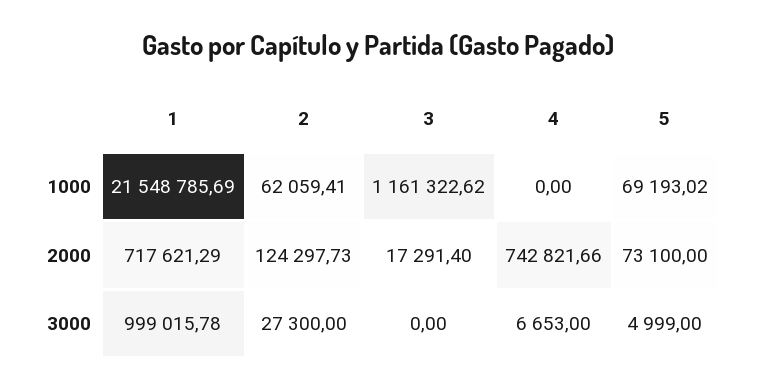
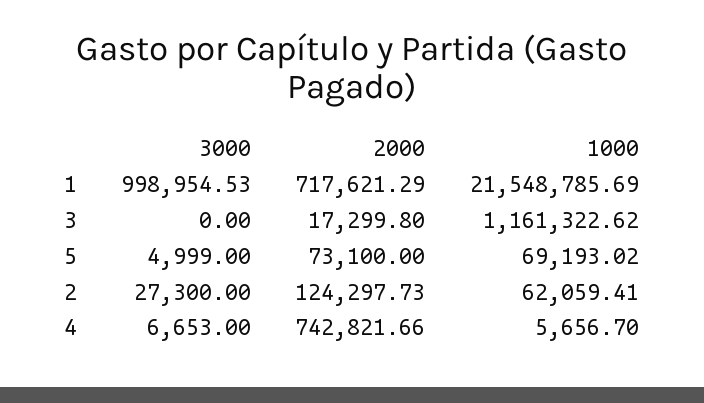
4, 1000: 0 -> 5656.7
3, 2000: 17291.4 -> 17299.8
1, 3000: 999015.78 -> 998954.53

